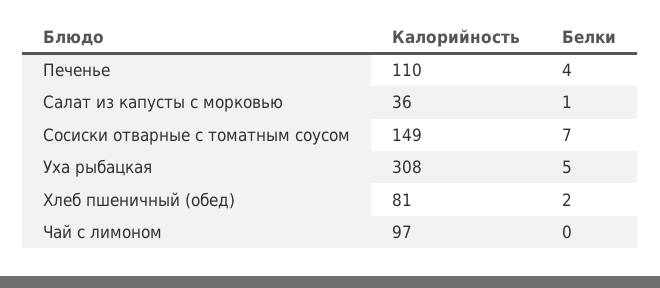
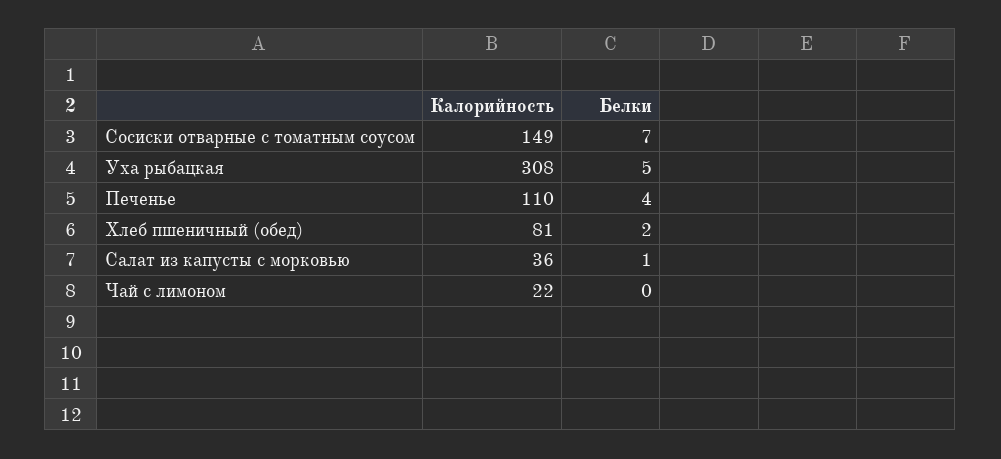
Калорийность, Чай с лимоном: 97 -> 22

